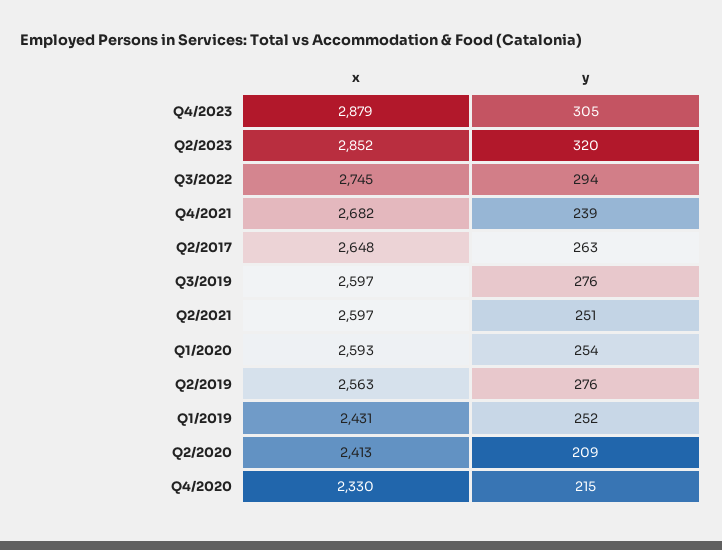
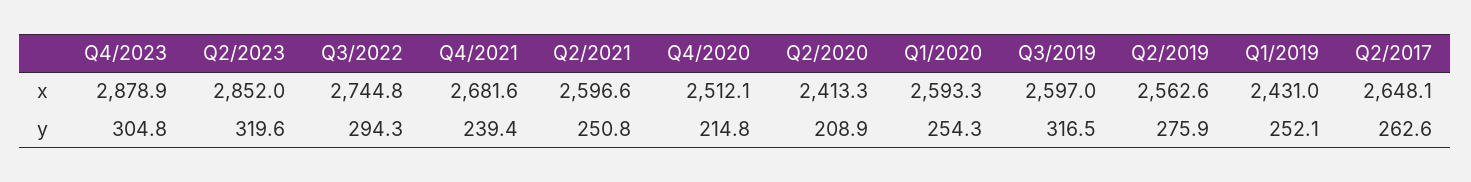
y, Q3/2019: 276 -> 316.5
x, Q4/2020: 2330 -> 2512.1

